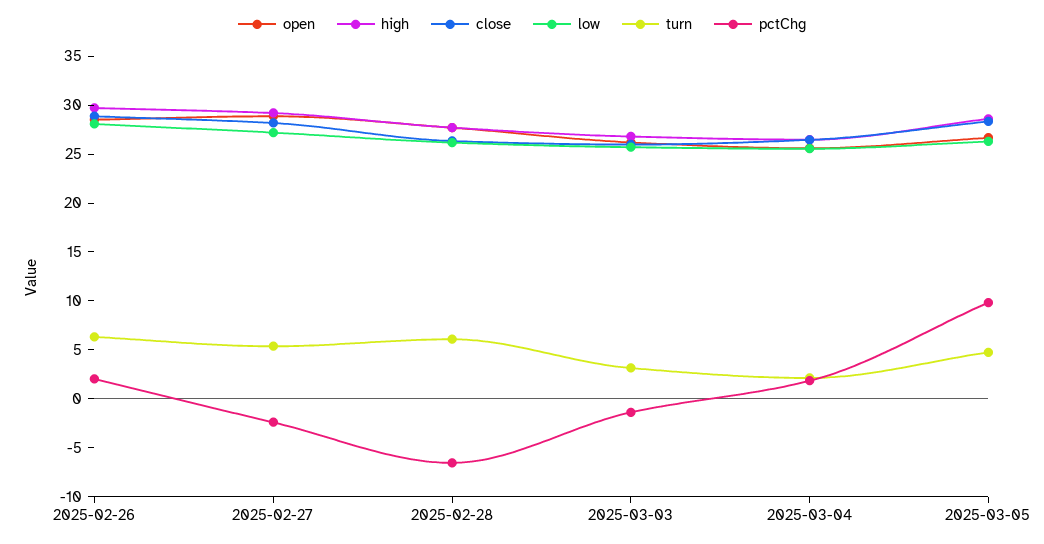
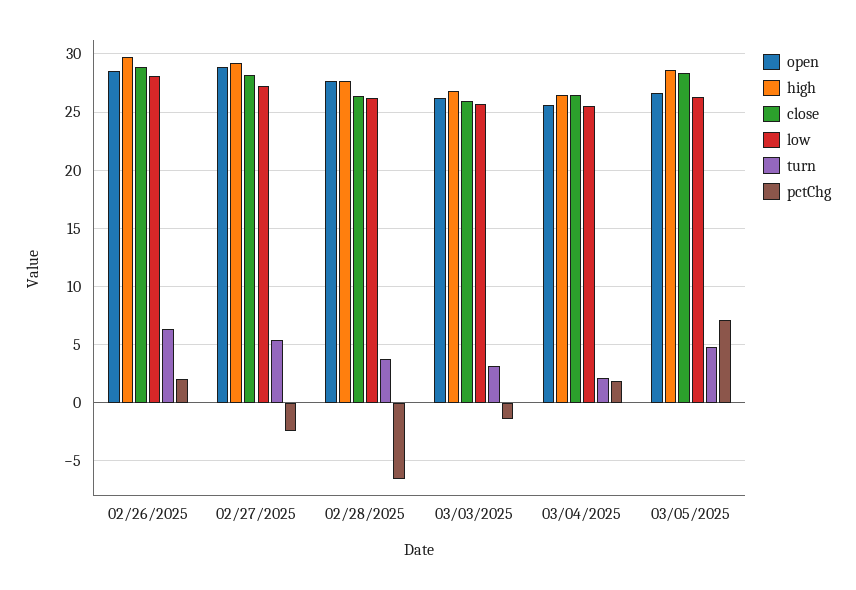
turn, 2025-02-28: 6 -> 4
pctChg, 2025-03-05: 10 -> 7

